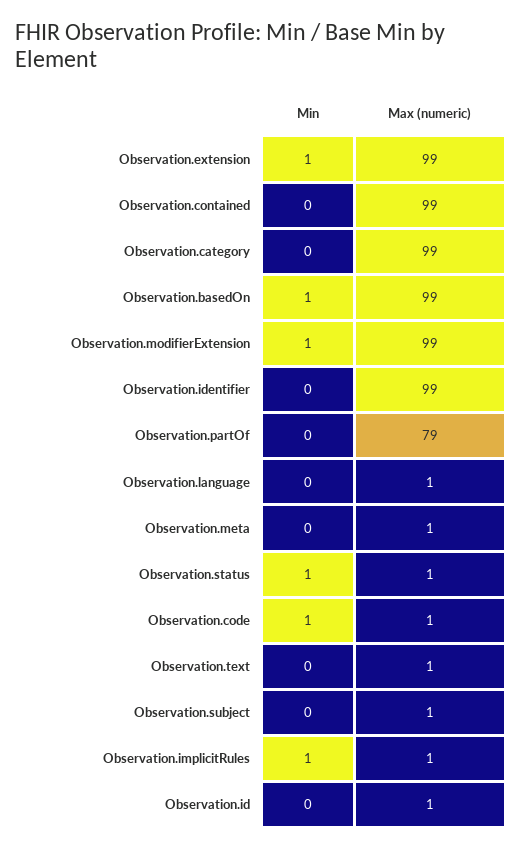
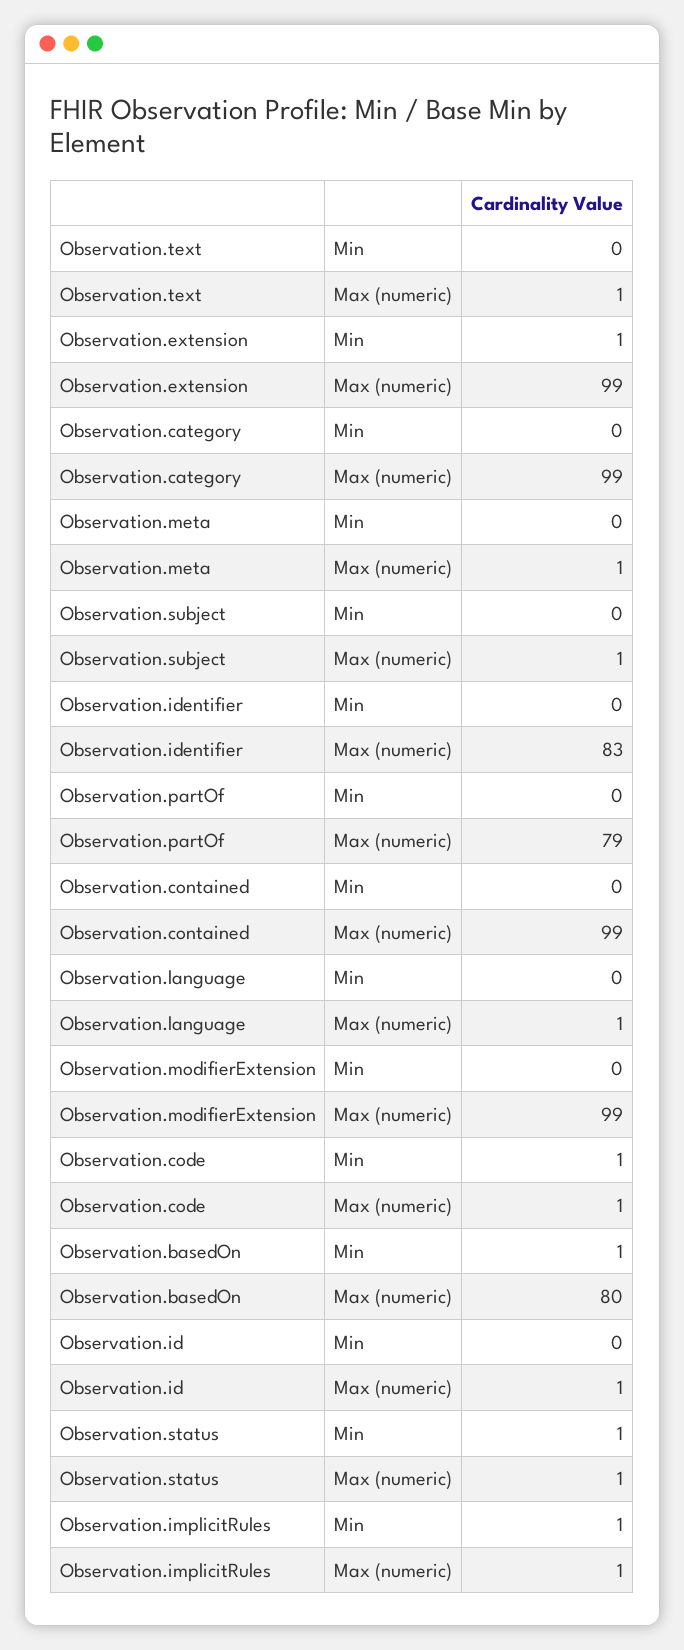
Max (numeric), Observation.basedOn: 99 -> 80
Min, Observation.modifierExtension: 1 -> 0
Max (numeric), Observation.identifier: 99 -> 83

